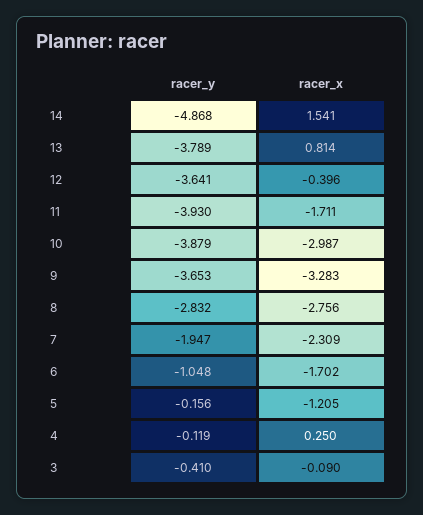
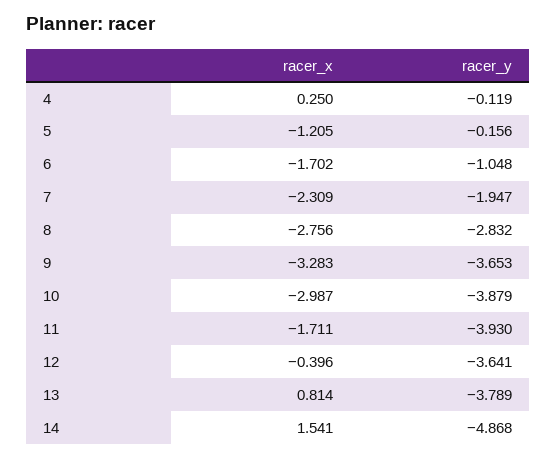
racer_y, 3: -0.41 -> none
racer_x, 3: -0.09 -> none

